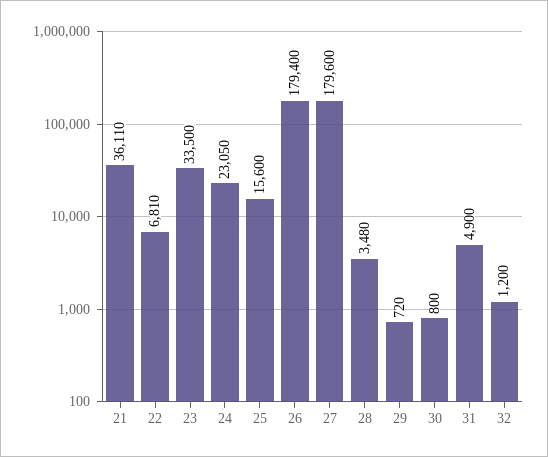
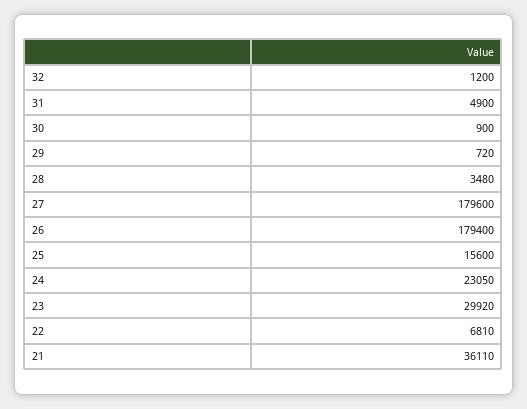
23: 33500 -> 29920
30: 800 -> 900

